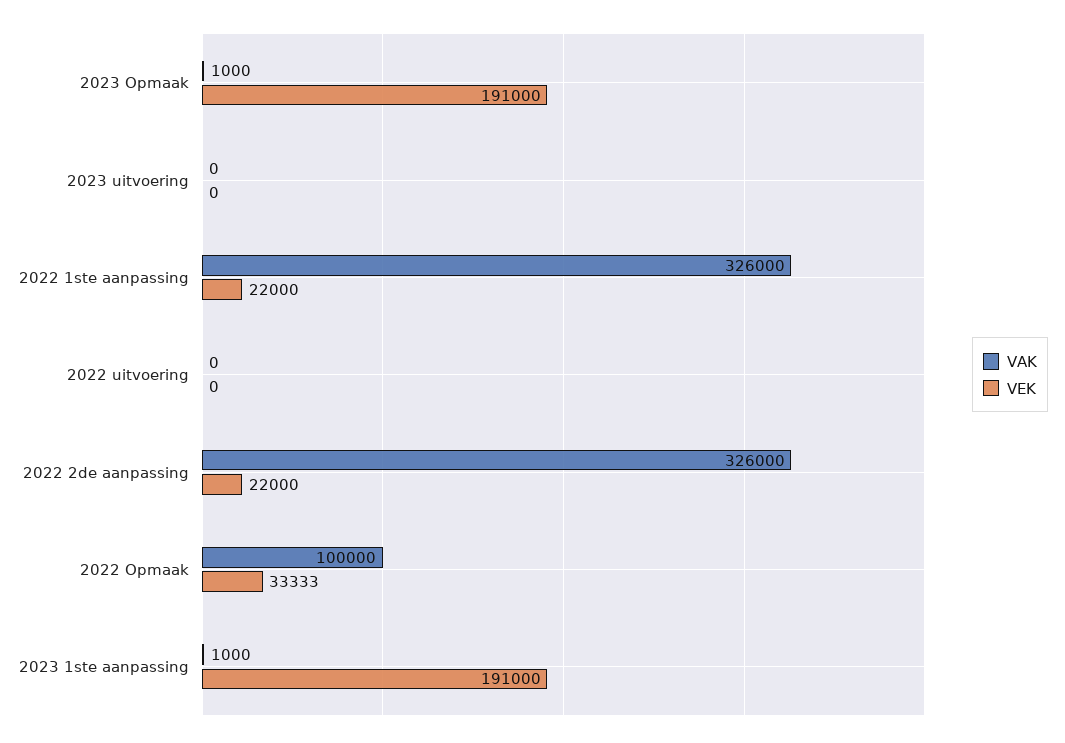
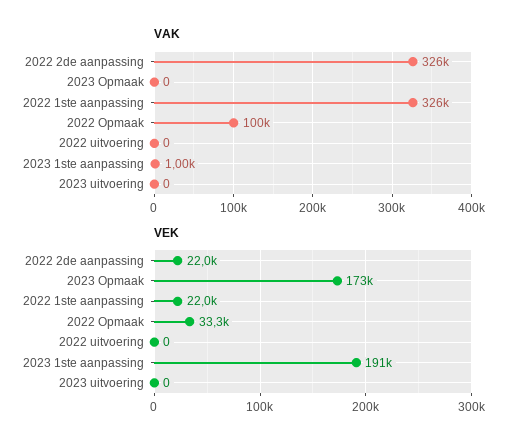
VAK, 2023 Opmaak: 1000 -> 0
VEK, 2023 Opmaak: 191000 -> 173000

